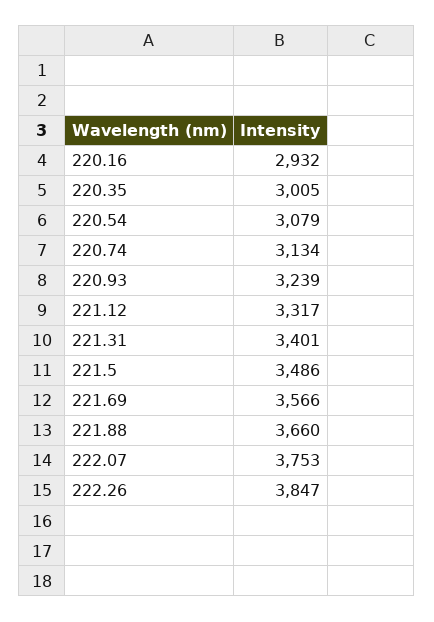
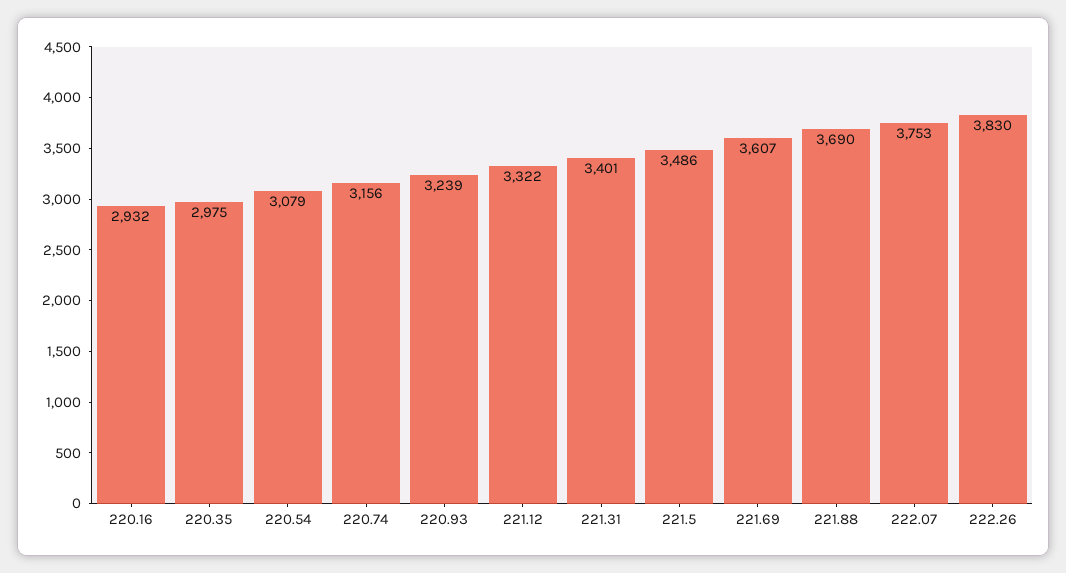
220.35: 3005 -> 2975
220.74: 3134 -> 3156
221.12: 3317 -> 3322
221.69: 3566 -> 3607
221.88: 3660 -> 3690
222.26: 3847 -> 3830

